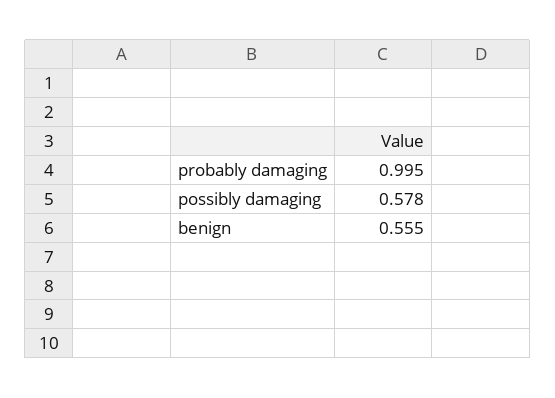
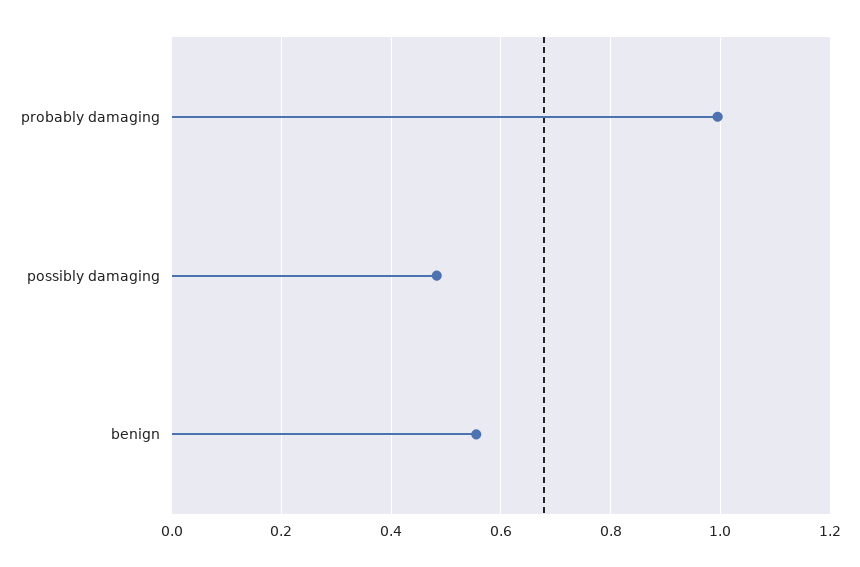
possibly damaging: 0.578 -> 0.48

